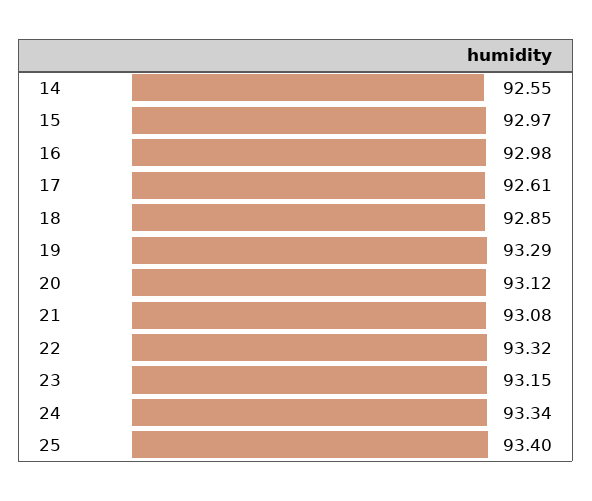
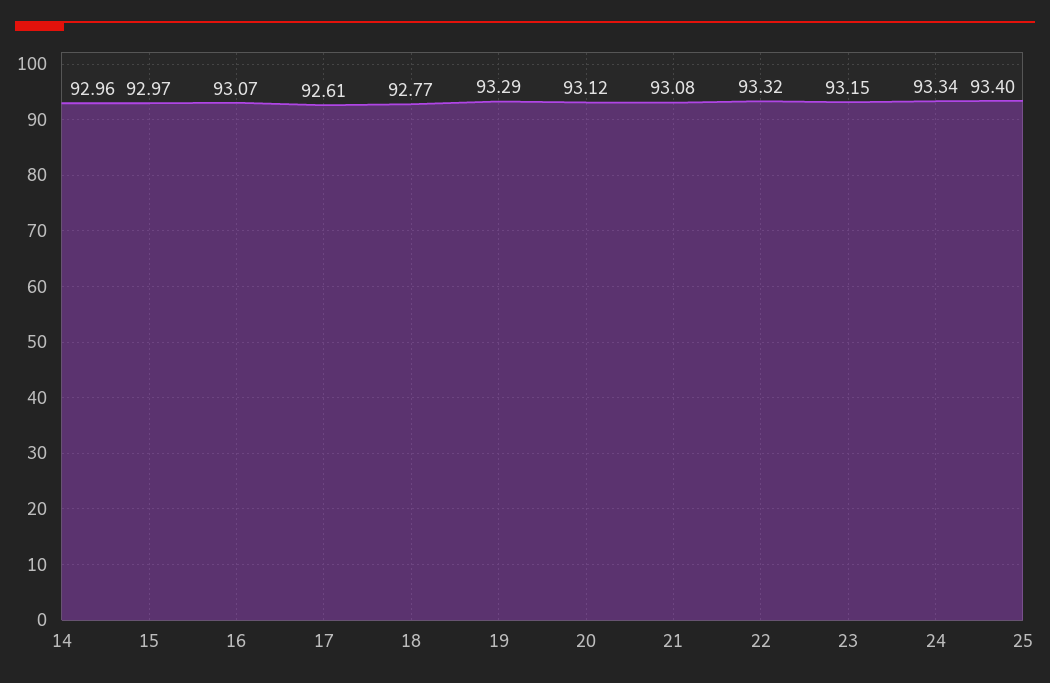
14: 92.55 -> 92.96
16: 92.98 -> 93.07
18: 92.85 -> 92.77

